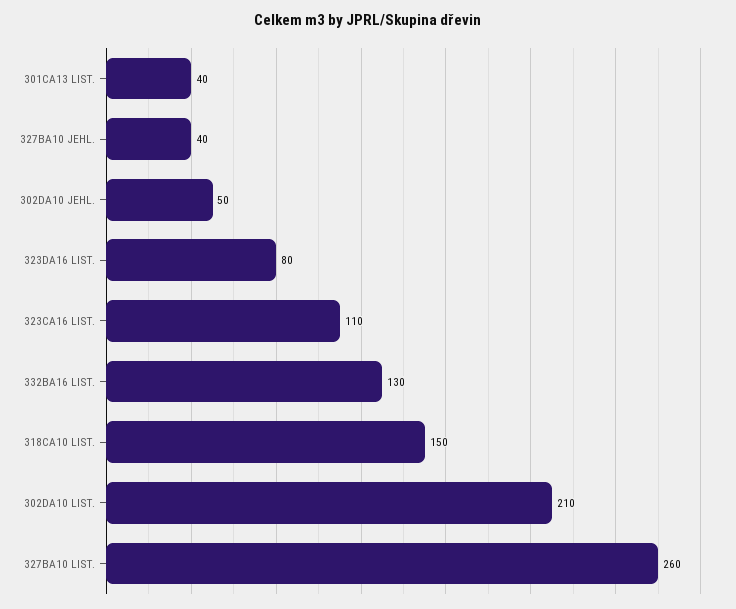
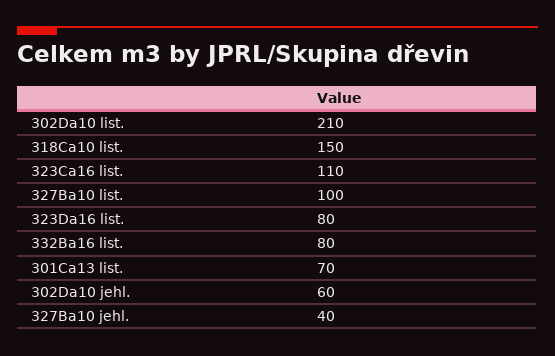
301CA13 LIST.: 40 -> 70
302DA10 JEHL.: 50 -> 60
332BA16 LIST.: 130 -> 80
327BA10 LIST.: 260 -> 100

